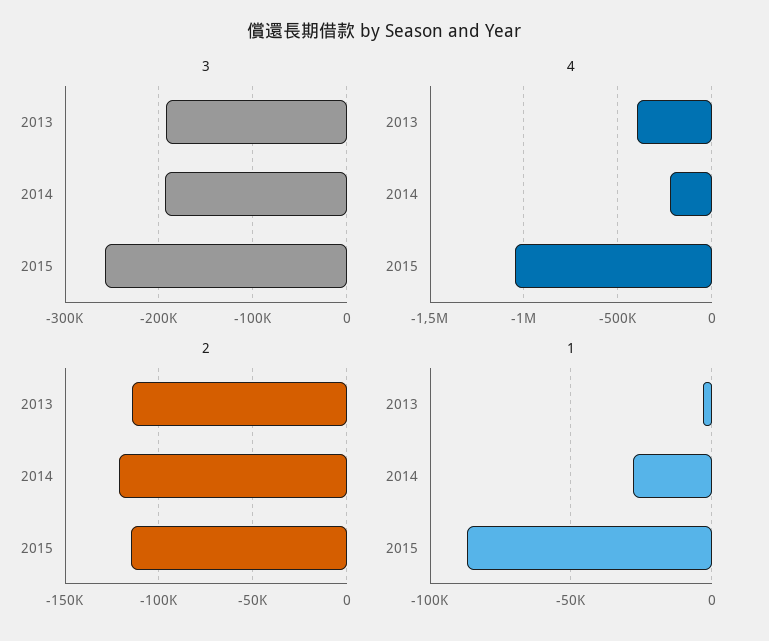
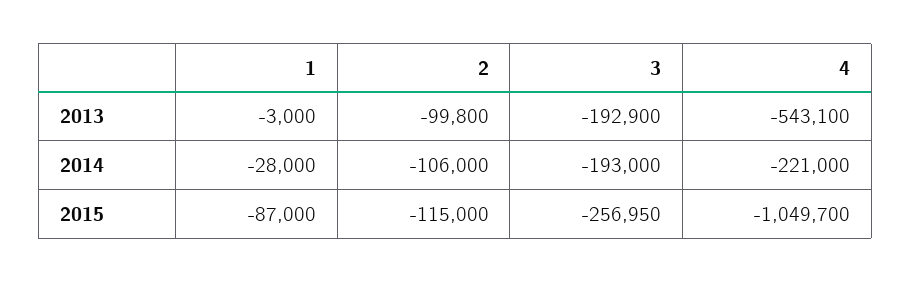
4, 2013: -400000 -> -543100
2, 2013: -115000 -> -99800
2, 2014: -120000 -> -106000

